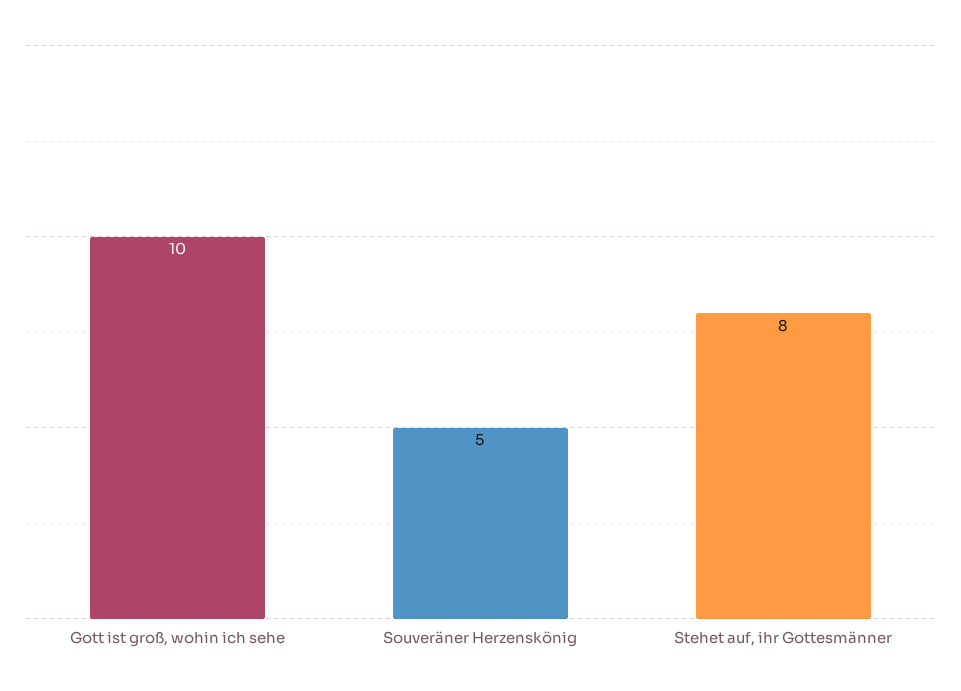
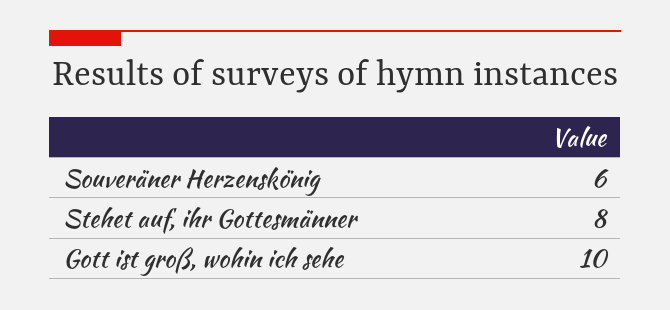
Souveräner Herzenskönig: 5 -> 6

